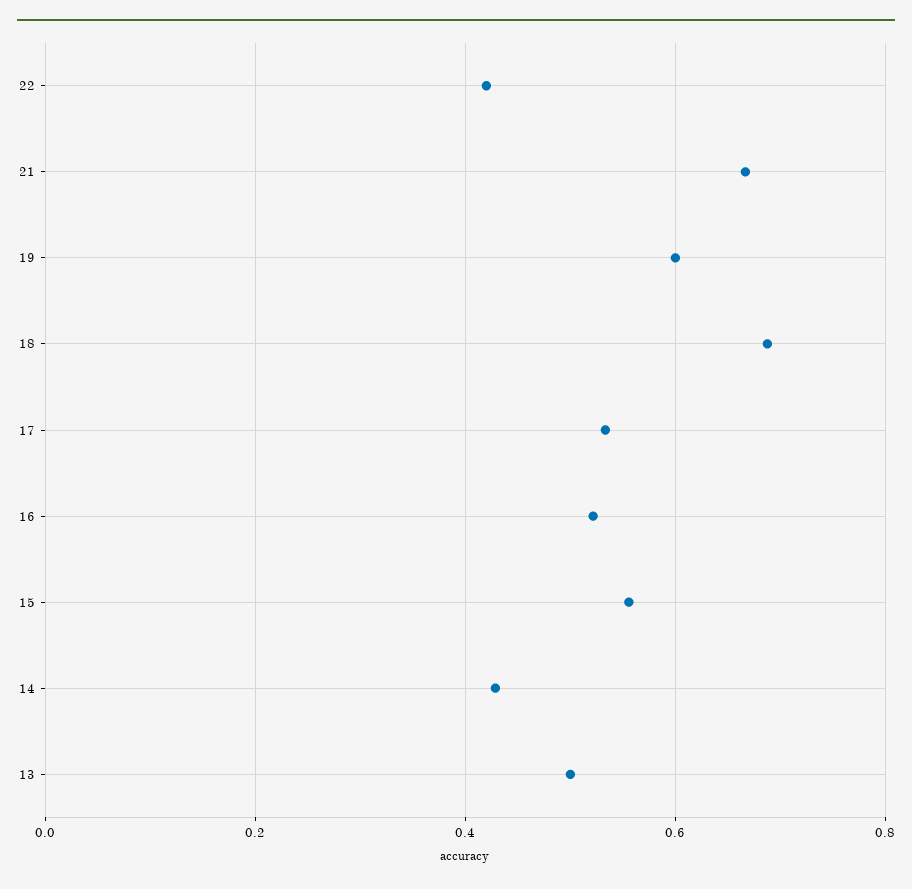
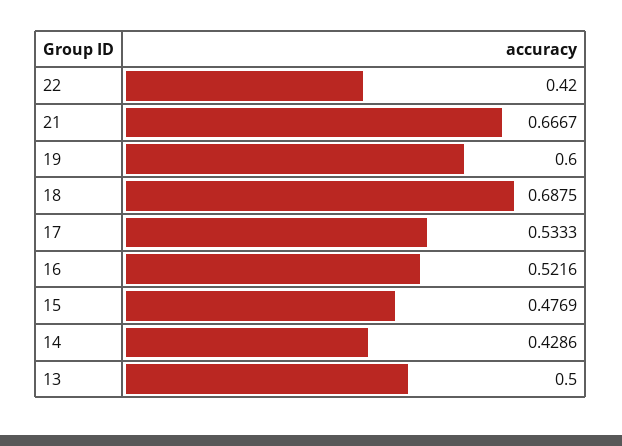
15: 0.56 -> 0.4769

